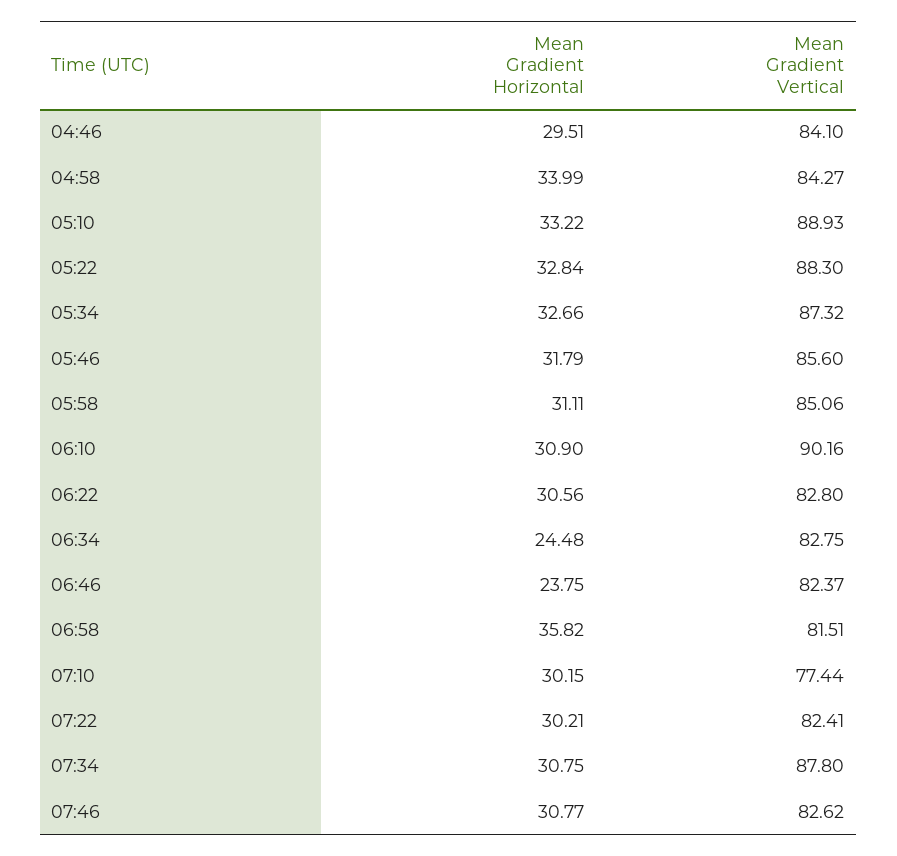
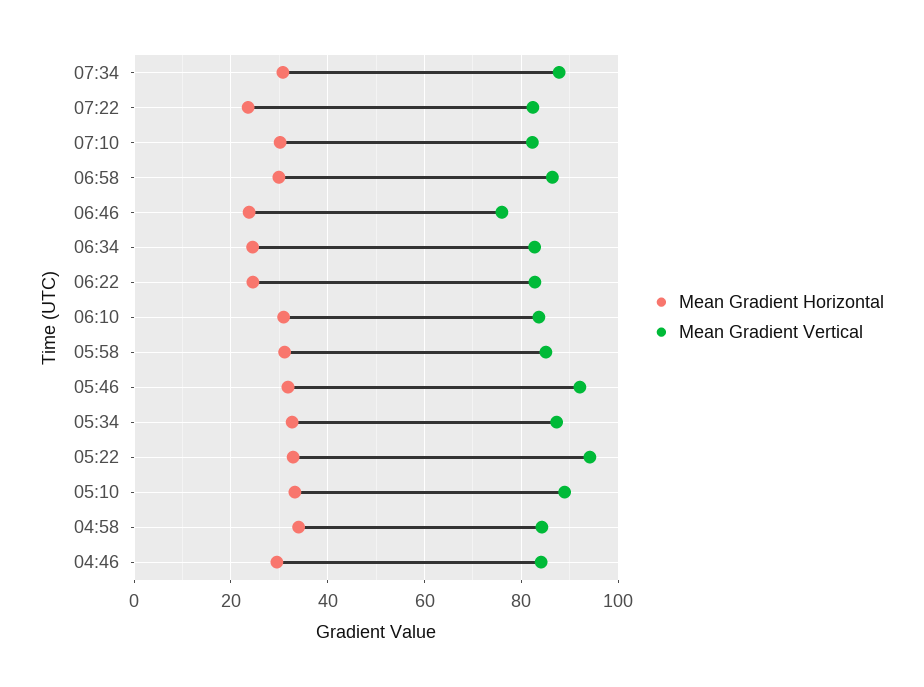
Mean Gradient Vertical, 05:22: 88.3 -> 94
Mean Gradient Vertical, 05:46: 85.6 -> 92
Mean Gradient Vertical, 06:10: 90.16 -> 84
Mean Gradient Horizontal, 06:22: 30.56 -> 24
Mean Gradient Vertical, 06:46: 82.37 -> 76
Mean Gradient Horizontal, 06:58: 35.82 -> 30
Mean Gradient Vertical, 06:58: 81.51 -> 86
Mean Gradient Vertical, 07:10: 77.44 -> 82
Mean Gradient Horizontal, 07:22: 30.21 -> 24
Mean Gradient Horizontal, 07:46: 30.77 -> none
Mean Gradient Vertical, 07:46: 82.62 -> none

